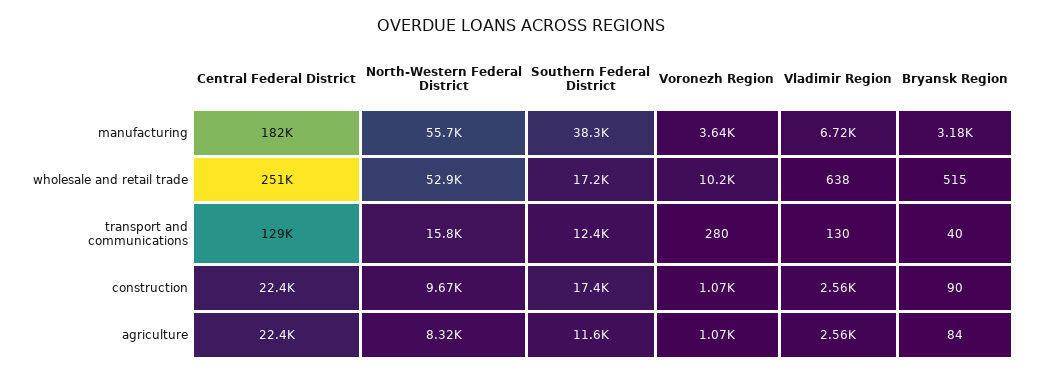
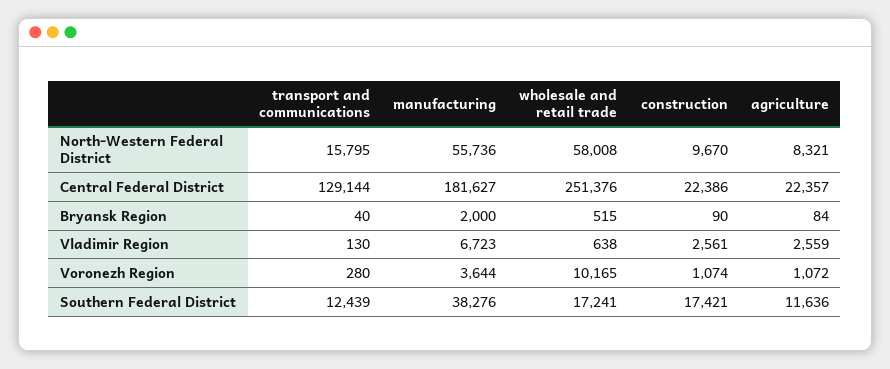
Bryansk Region, manufacturing: 3180 -> 2000
North-Western Federal District, wholesale and retail trade: 52900 -> 58008

